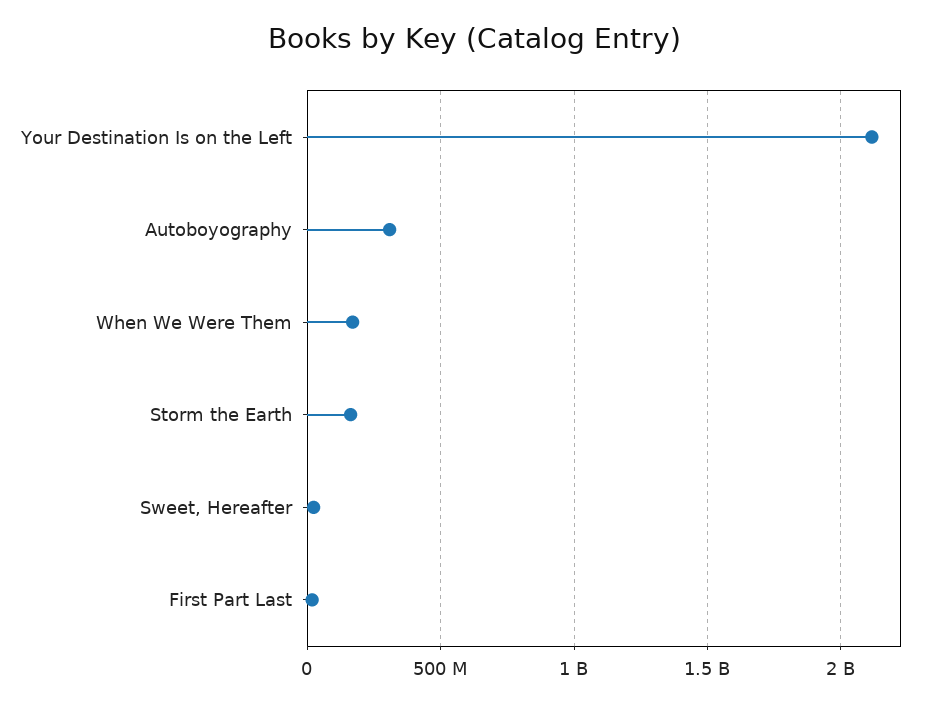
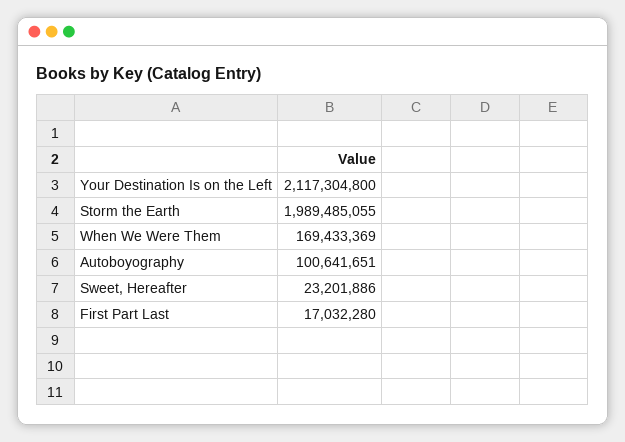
Autoboyography: 300000000 -> 100641651
Storm the Earth: 150000000 -> 1989485055

